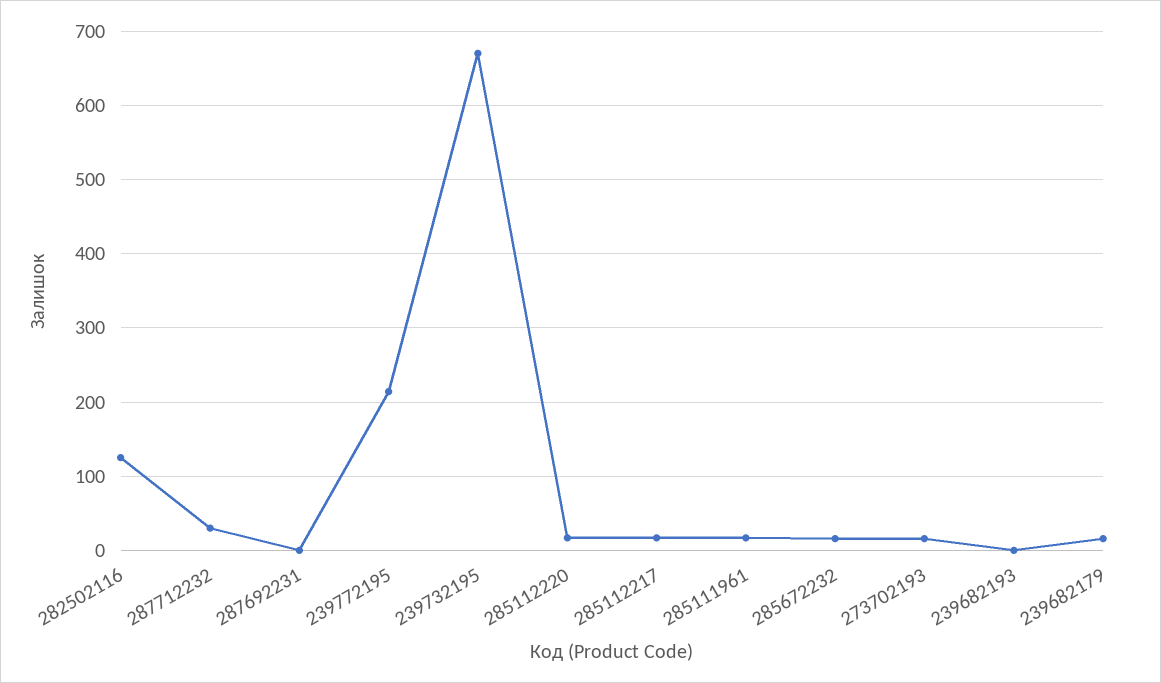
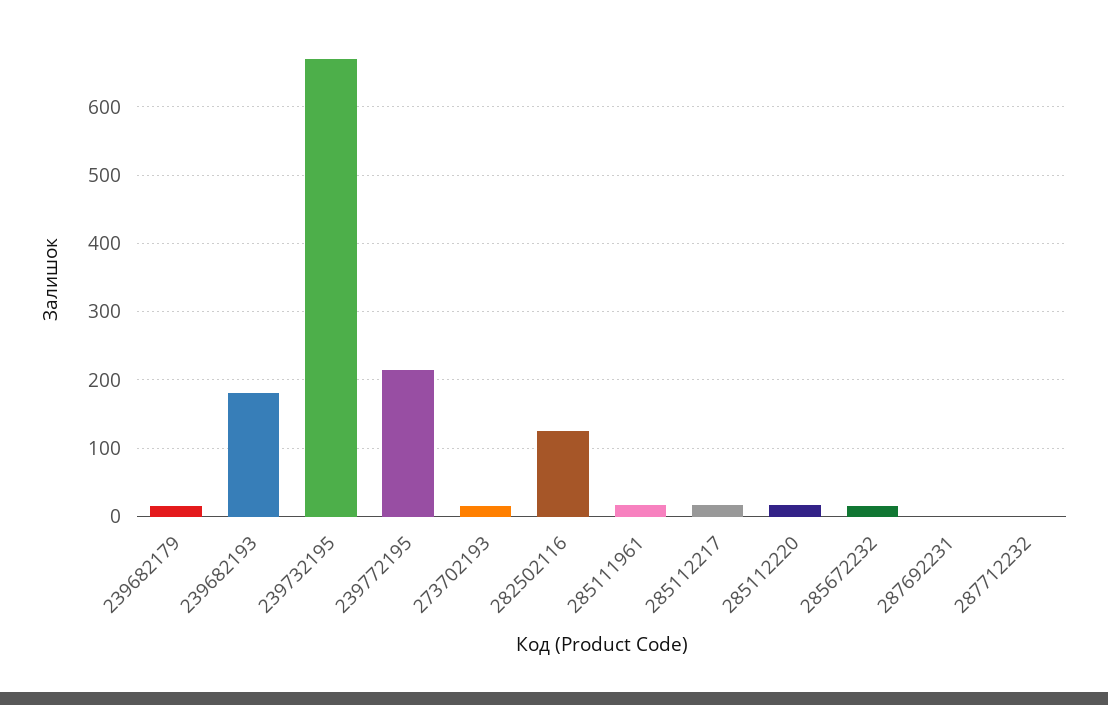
287712232: 30 -> 0
239682193: 0 -> 180

